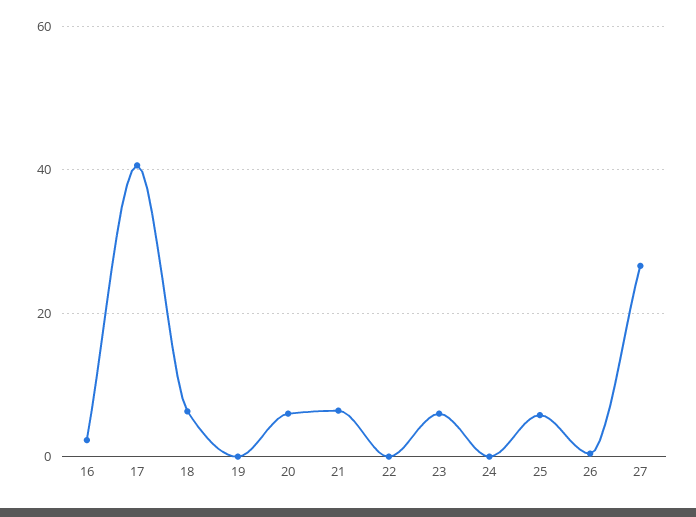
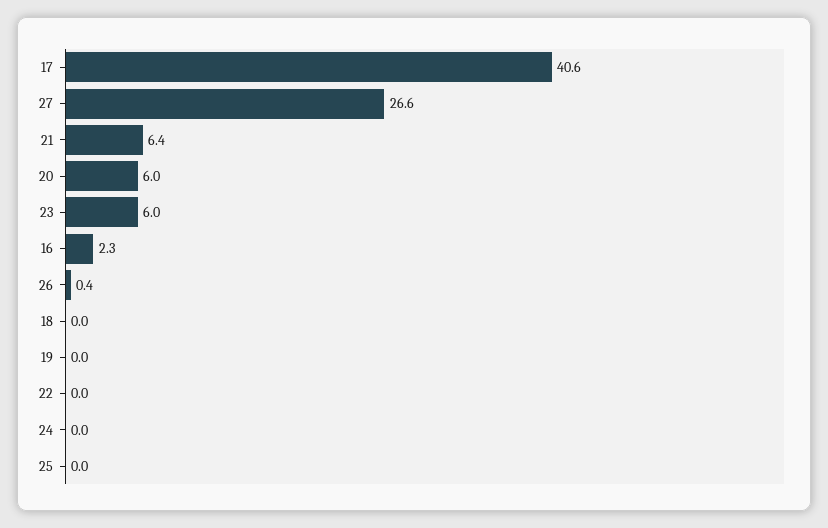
18: 6 -> 0
25: 6 -> 0

